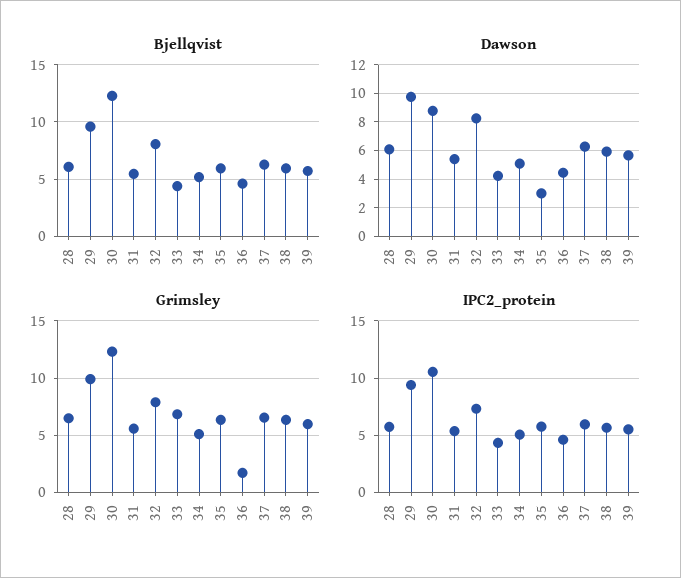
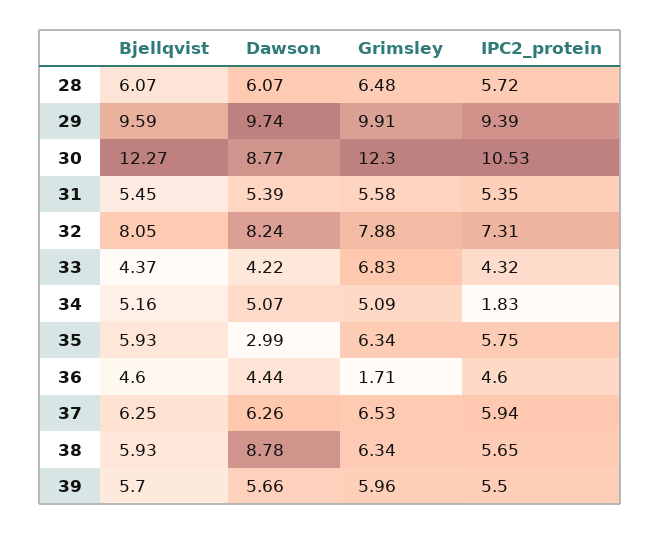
Dawson, 38: 6 -> 8.78
IPC2_protein, 34: 5 -> 1.83

